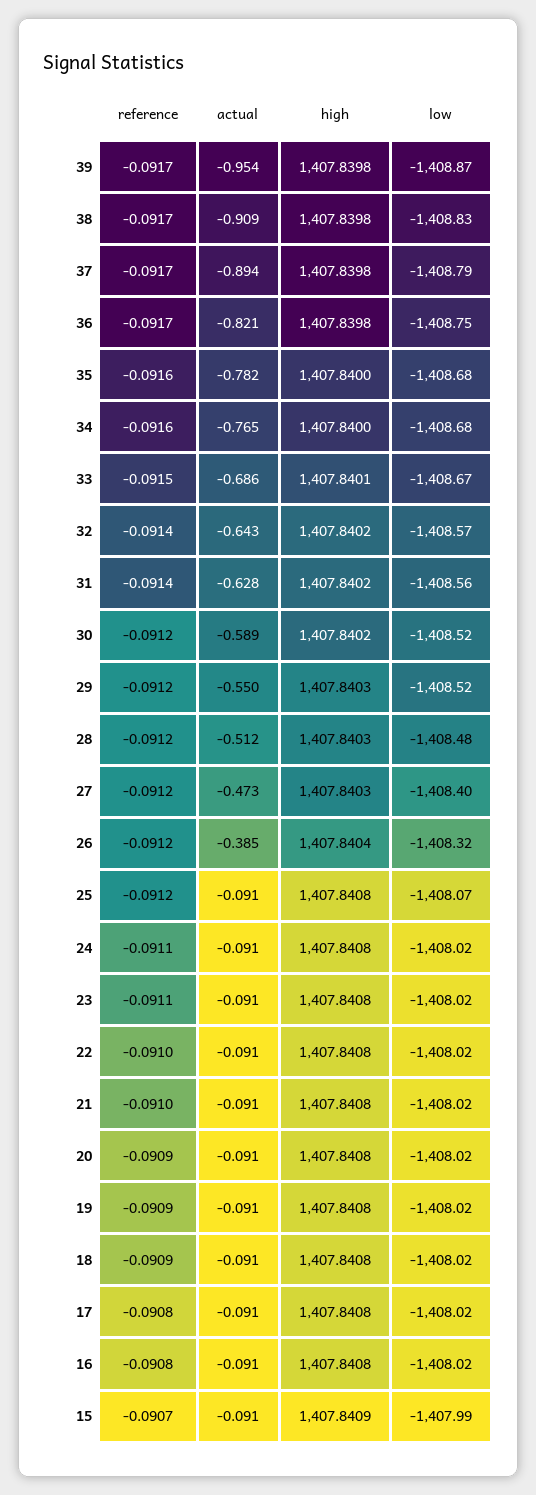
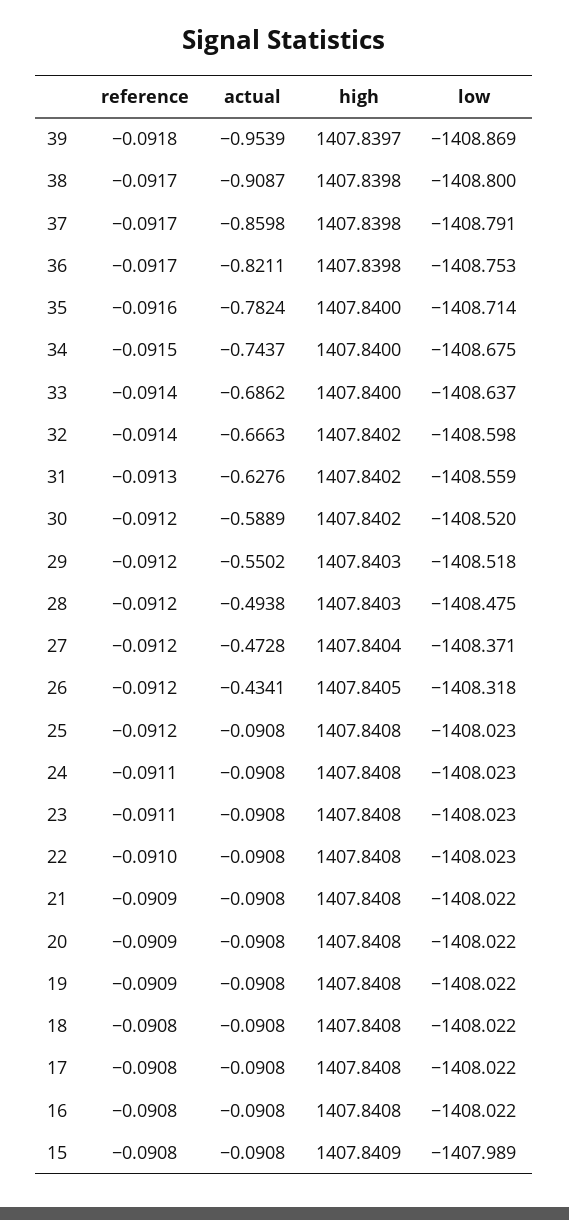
reference, 39: -0.0917 -> -0.0918
high, 39: 1407.8398 -> 1407.8397
low, 38: -1408.83 -> -1408.8
actual, 37: -0.894 -> -0.8598
low, 35: -1408.68 -> -1408.714
reference, 34: -0.0916 -> -0.0915
actual, 34: -0.765 -> -0.7437
reference, 33: -0.0915 -> -0.0914
high, 33: 1407.8401 -> 1407.84
low, 33: -1408.67 -> -1408.637
actual, 32: -0.643 -> -0.6663
low, 32: -1408.57 -> -1408.598
reference, 31: -0.0914 -> -0.0913
actual, 28: -0.512 -> -0.4938
high, 27: 1407.8403 -> 1407.8404
low, 27: -1408.4 -> -1408.371
actual, 26: -0.385 -> -0.4341
high, 26: 1407.8404 -> 1407.8405
low, 25: -1408.07 -> -1408.023
reference, 21: -0.091 -> -0.0909
reference, 18: -0.0909 -> -0.0908
reference, 15: -0.0907 -> -0.0908

